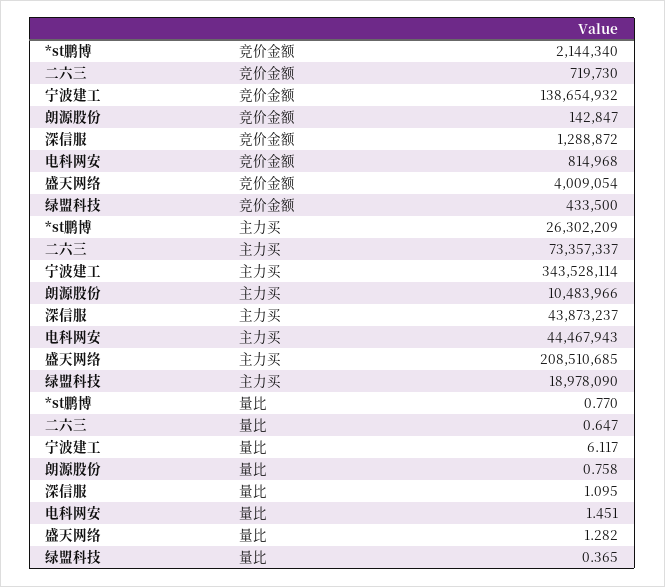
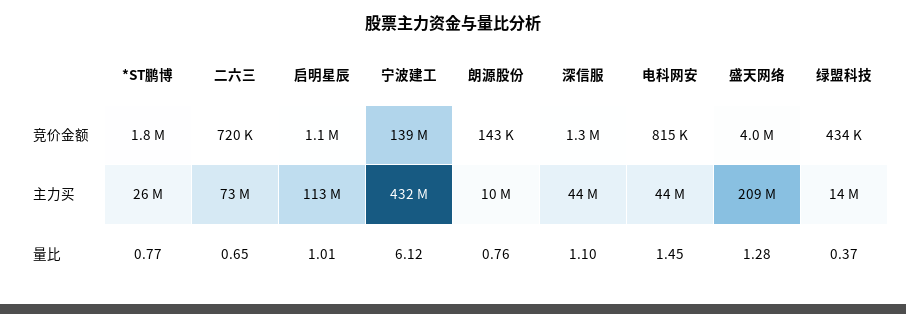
*st鹏博, 竞价金额: 2144340 -> 1800000
宁波建工, 主力买: 343528114 -> 432000000
绿盟科技, 主力买: 18978090 -> 14000000
启明星辰, 竞价金额: none -> 1100000
启明星辰, 主力买: none -> 113000000
启明星辰, 量比: none -> 1.01

